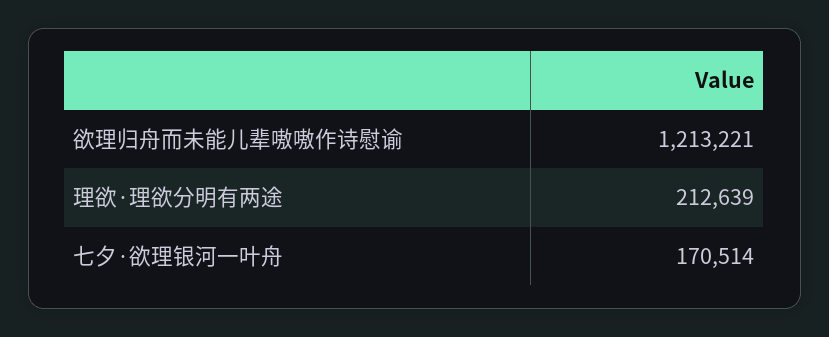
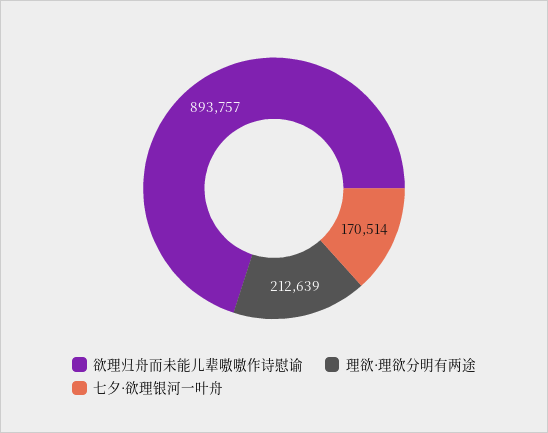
欲理归舟而未能儿辈嗷嗷作诗慰谕: 1213221 -> 893757

